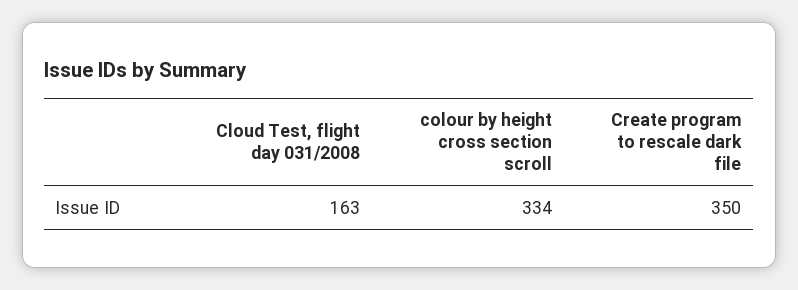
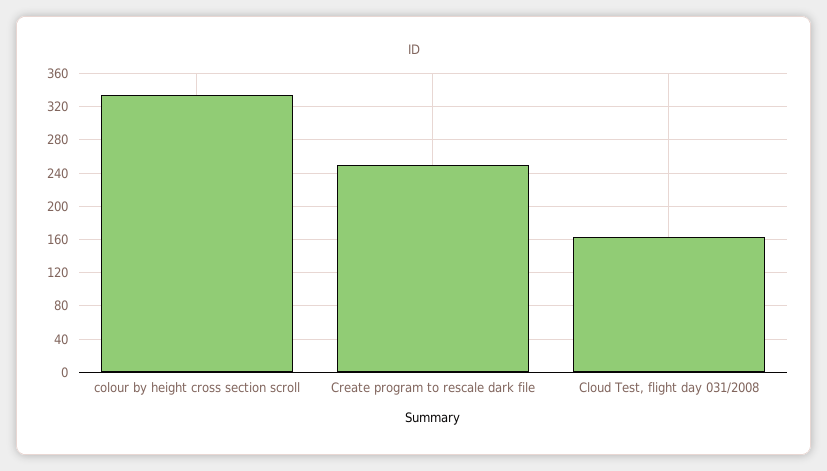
Create program to rescale dark file: 350 -> 250

